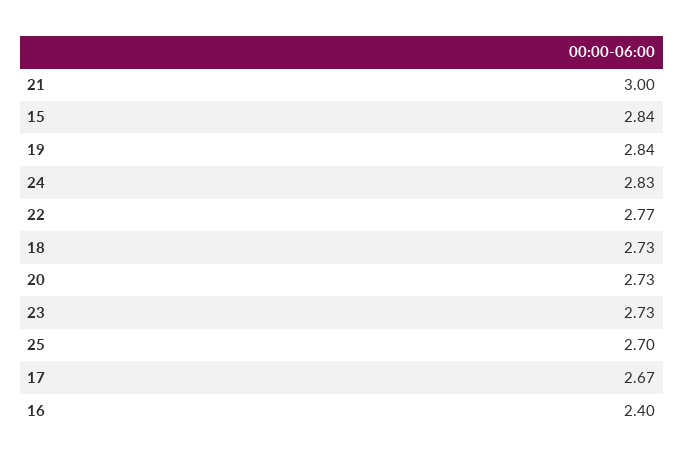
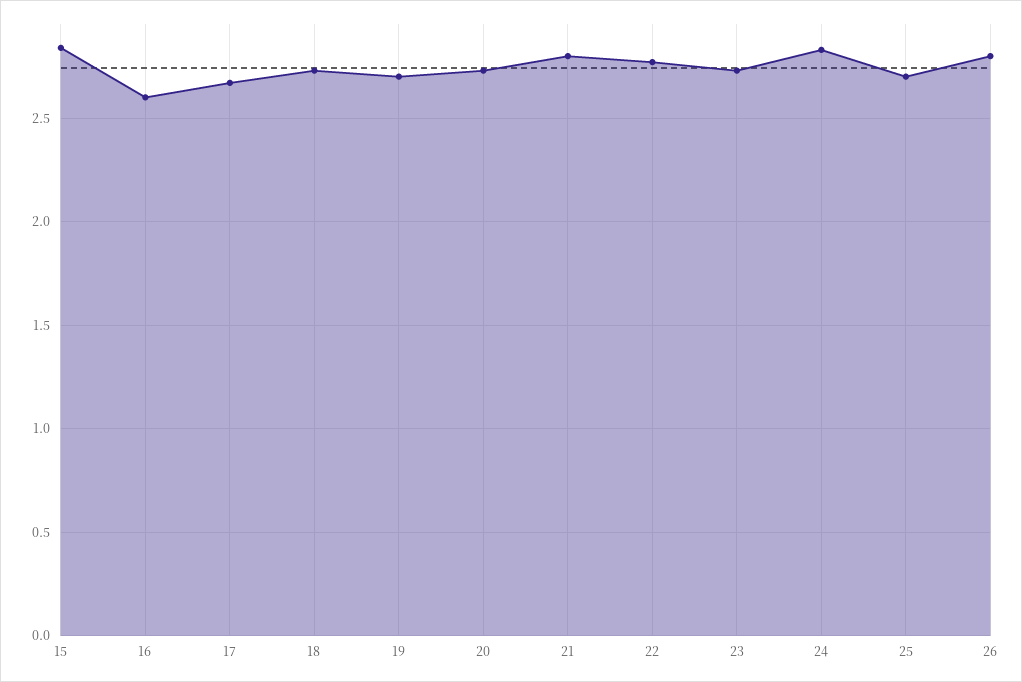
21: 3 -> 2.8
19: 2.84 -> 2.7
16: 2.4 -> 2.6
26: none -> 2.8

